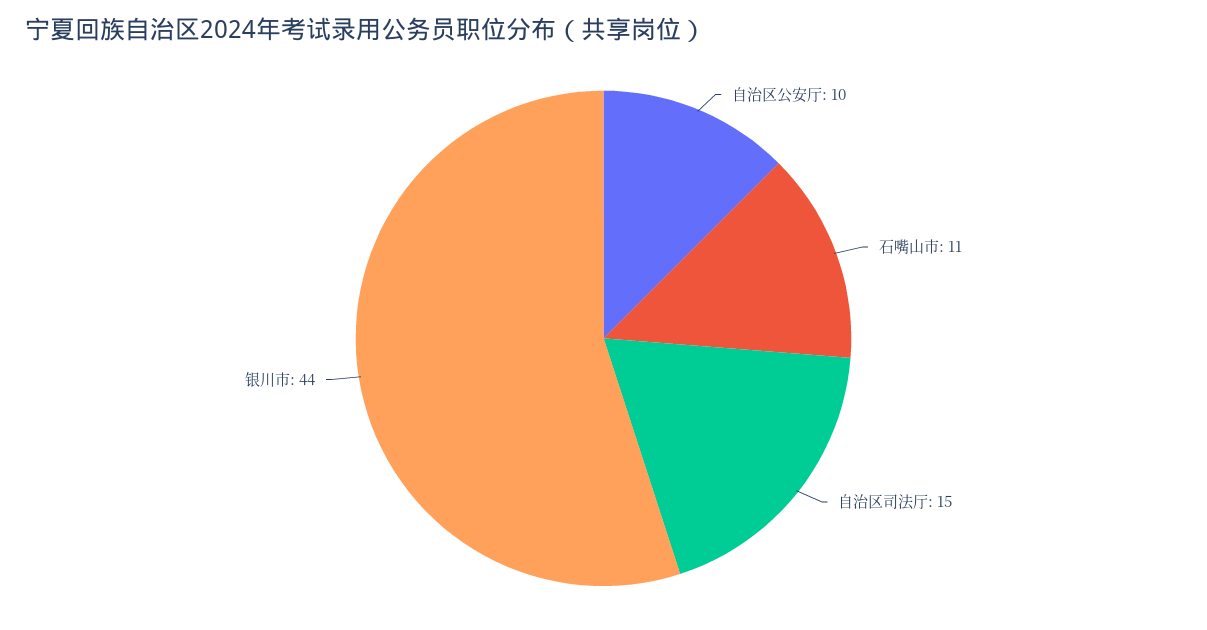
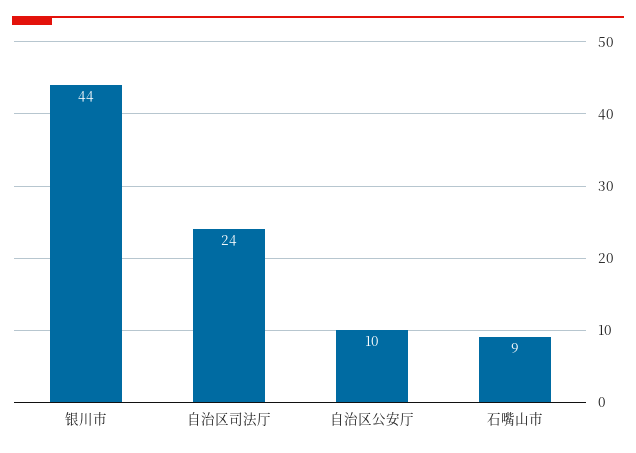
石嘴山市: 11 -> 9
自治区司法厅: 15 -> 24

